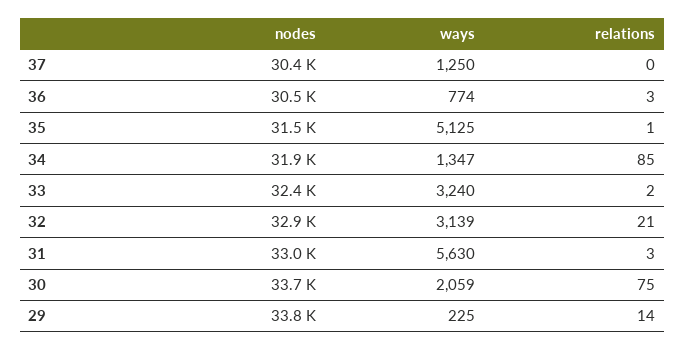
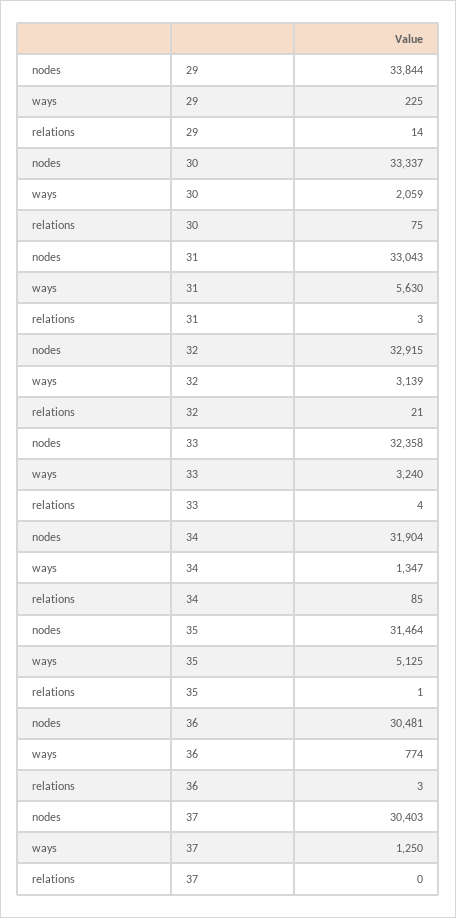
relations, 33: 2 -> 4
nodes, 30: 33700 -> 33337

